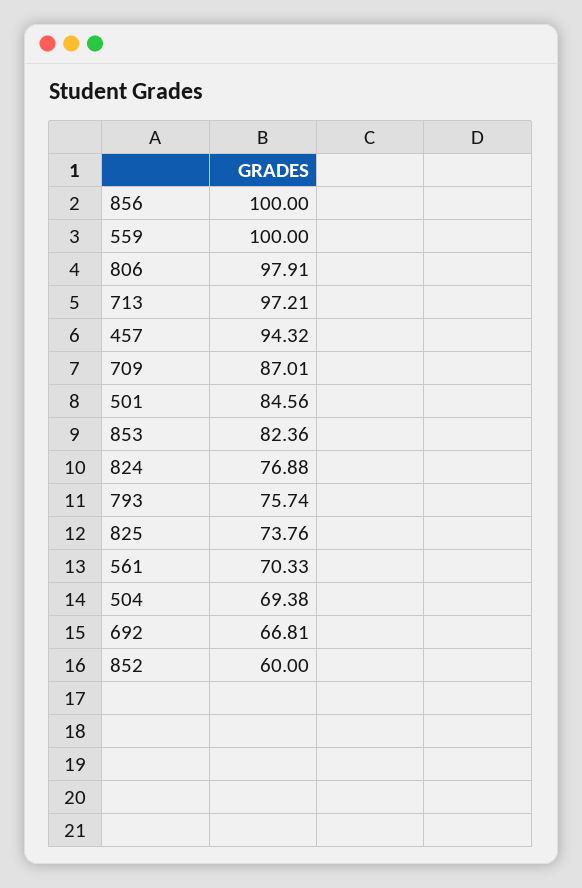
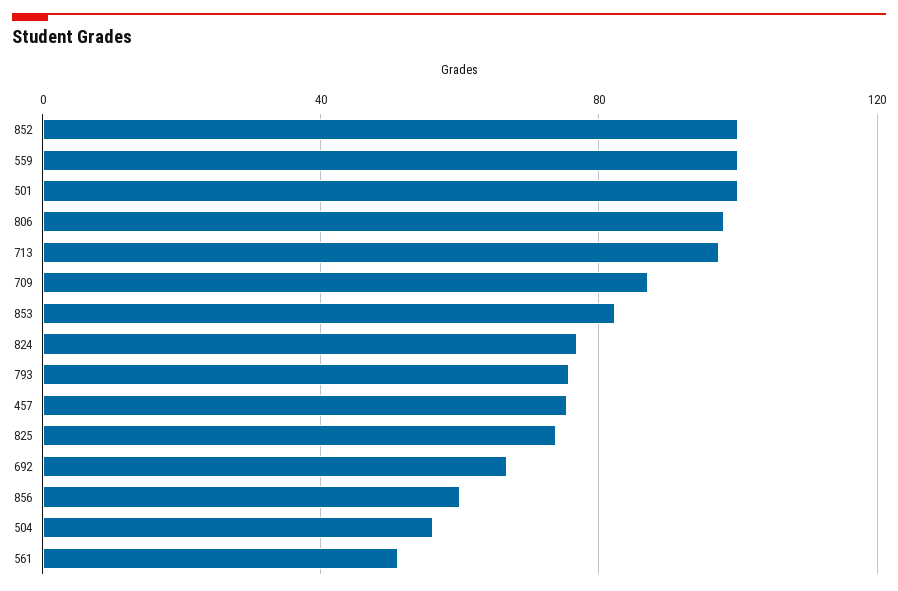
856: 100 -> 60
457: 94.32 -> 75
501: 84.56 -> 100
561: 70.33 -> 50
504: 69.38 -> 55
852: 60 -> 100

